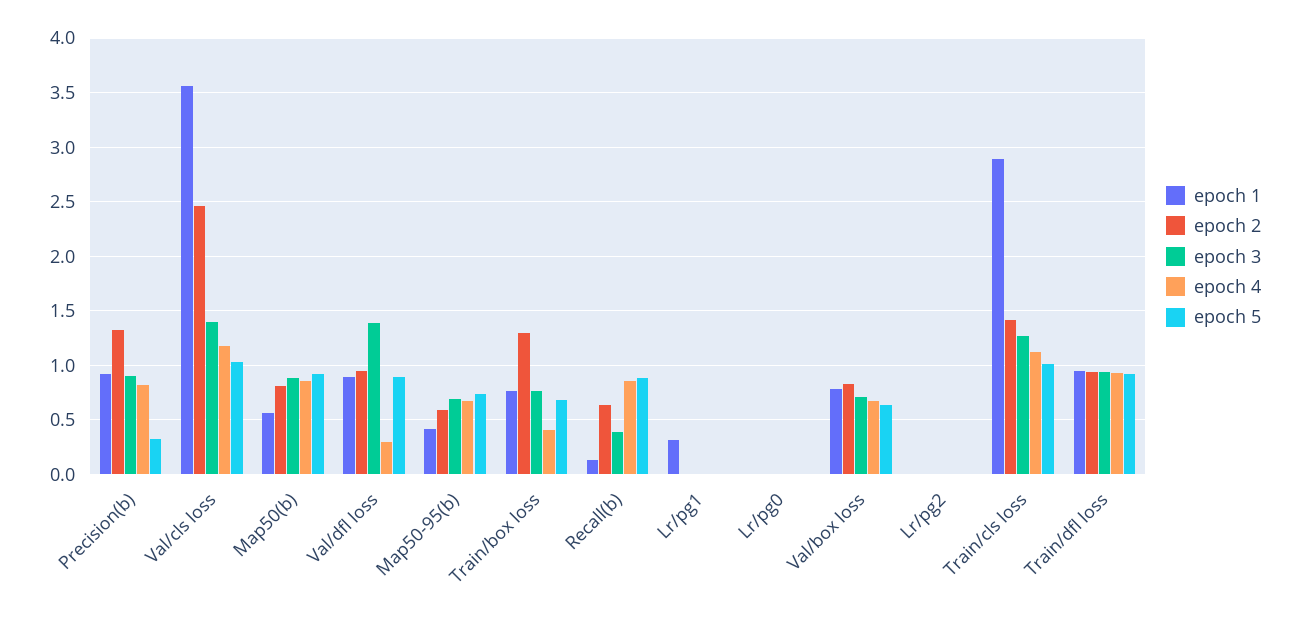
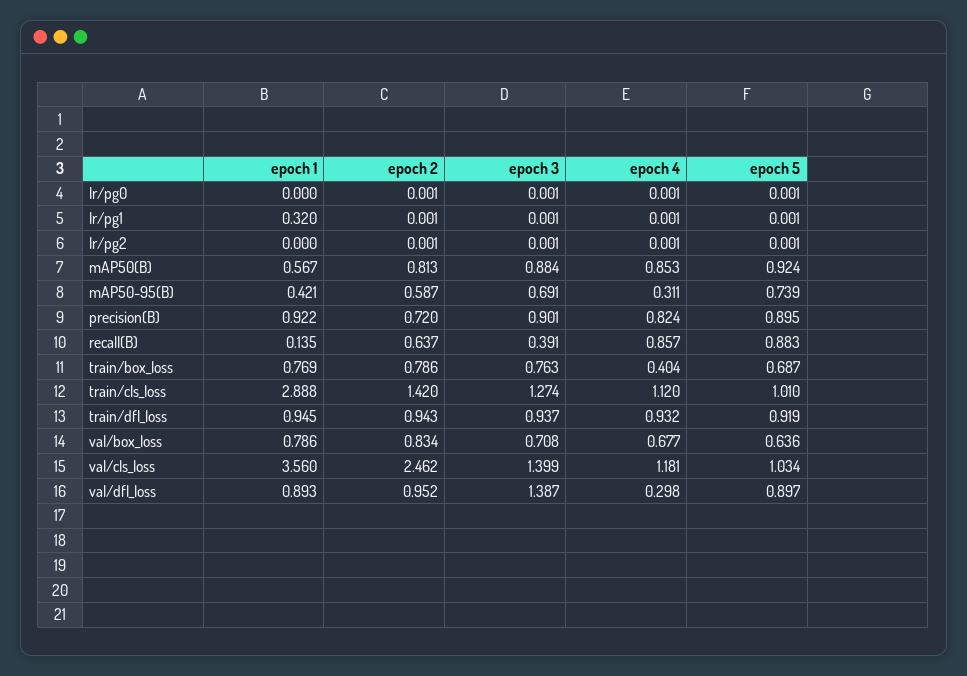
epoch 2, Precision(b): 1.3 -> 0.72
epoch 5, Precision(b): 0.3 -> 0.895
epoch 4, Map50-95(b): 0.7 -> 0.311
epoch 2, Train/box loss: 1.3 -> 0.786

